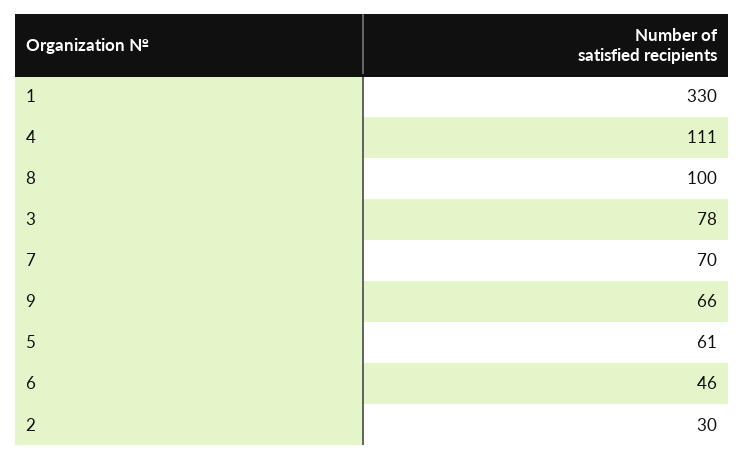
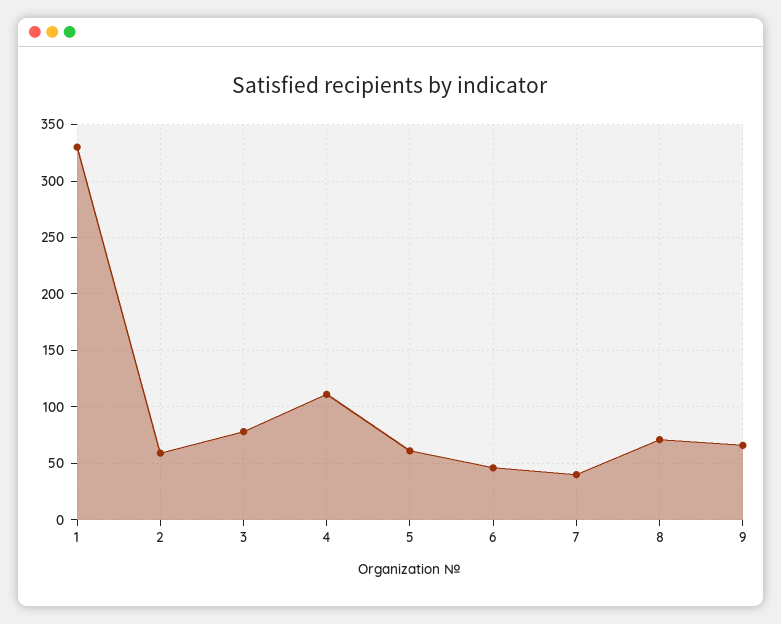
8: 100 -> 70
7: 70 -> 40
2: 30 -> 60

